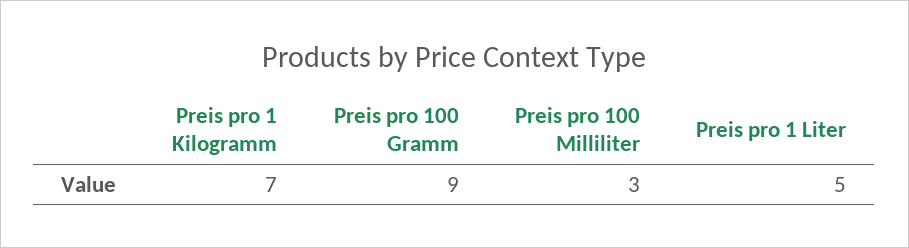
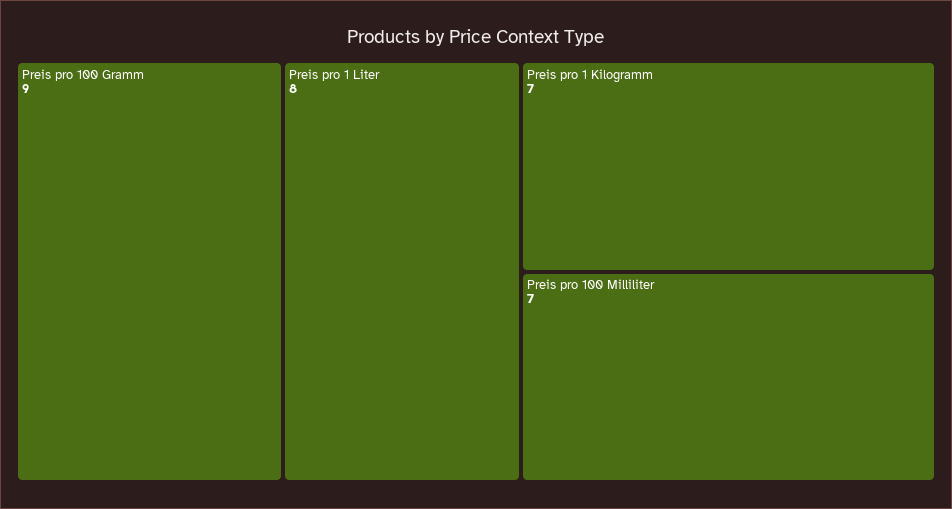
Preis pro 100 Milliliter: 3 -> 7
Preis pro 1 Liter: 5 -> 8

